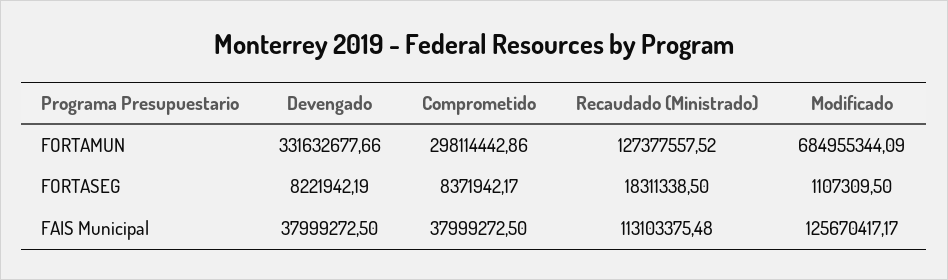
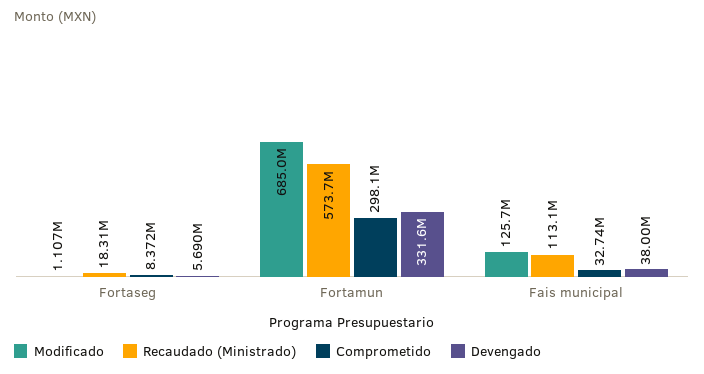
Recaudado (Ministrado), FORTAMUN: 127377557.52 -> 573700000
Devengado, FORTASEG: 8221942.19 -> 5690000
Comprometido, FAIS Municipal: 37999272.5 -> 32740000

